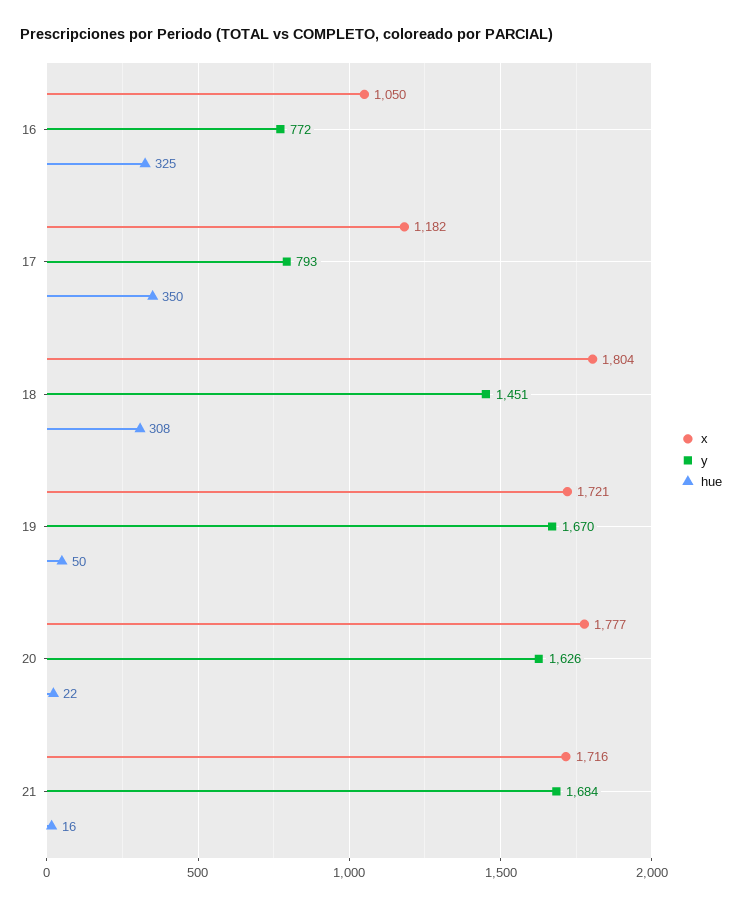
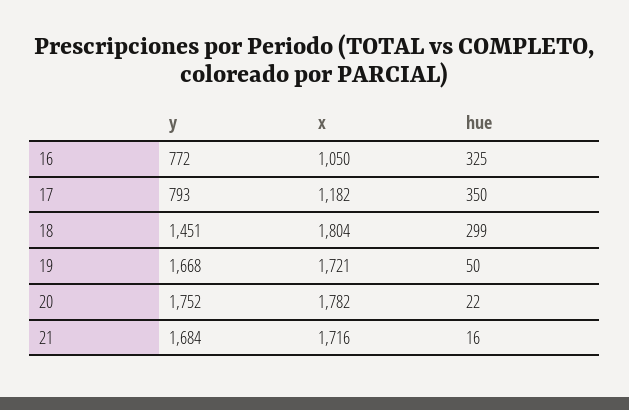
hue, 18: 308 -> 299
y, 19: 1670 -> 1668
x, 20: 1777 -> 1782
y, 20: 1626 -> 1752

